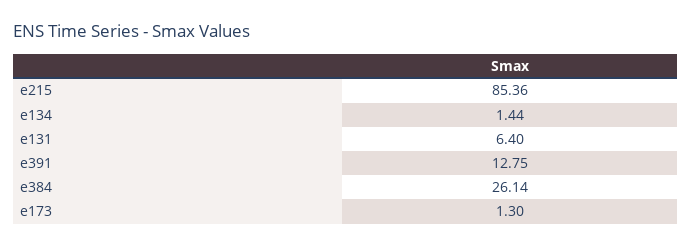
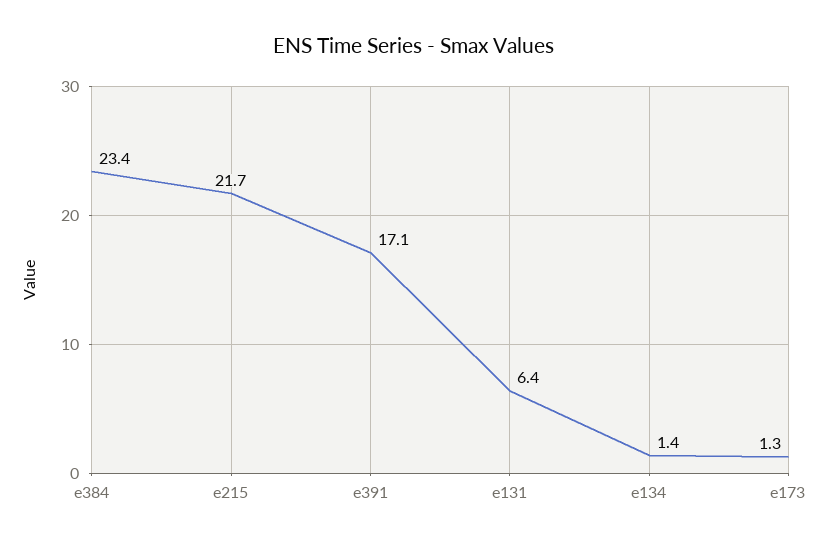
e215: 85.36 -> 21.7
e391: 12.75 -> 17.1
e384: 26.14 -> 23.4

